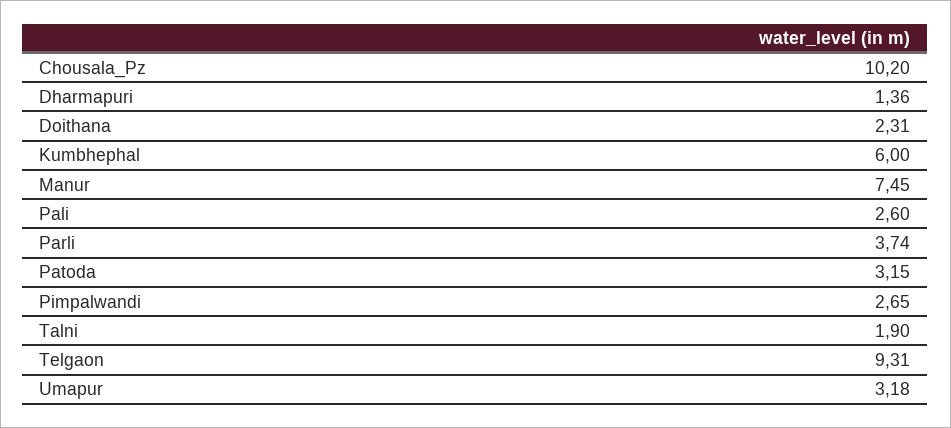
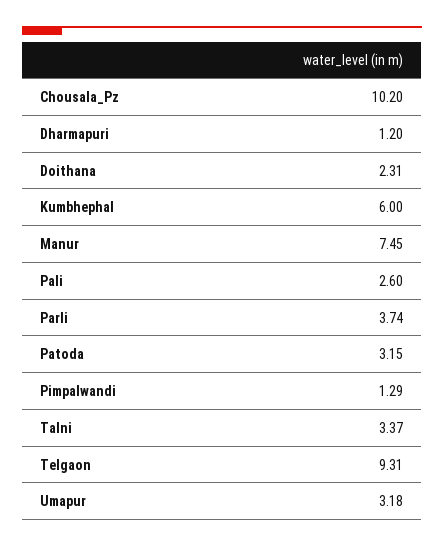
Dharmapuri: 1.36 -> 1.2
Pimpalwandi: 2.65 -> 1.29
Talni: 1.9 -> 3.37

